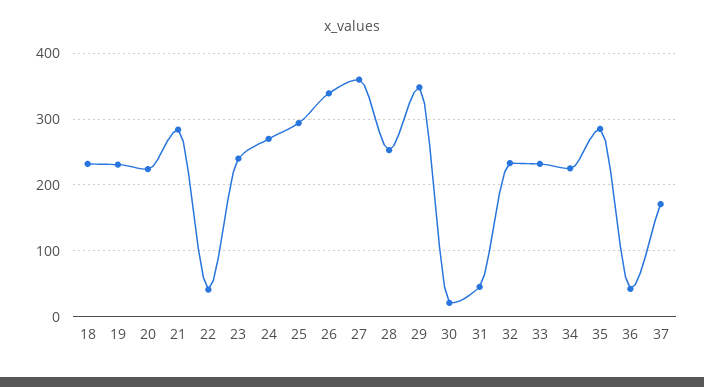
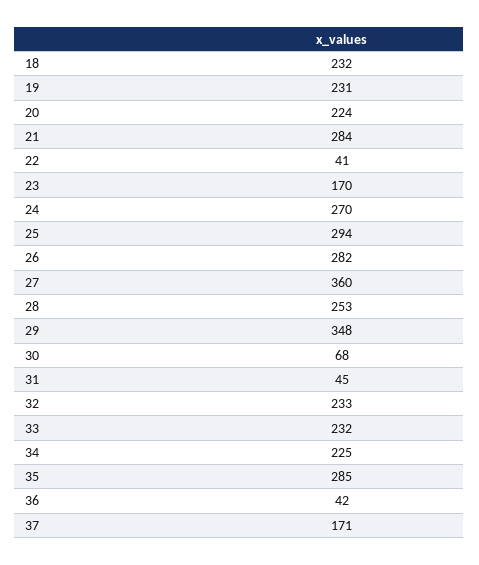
23: 240 -> 170
26: 340 -> 282
30: 20 -> 68

